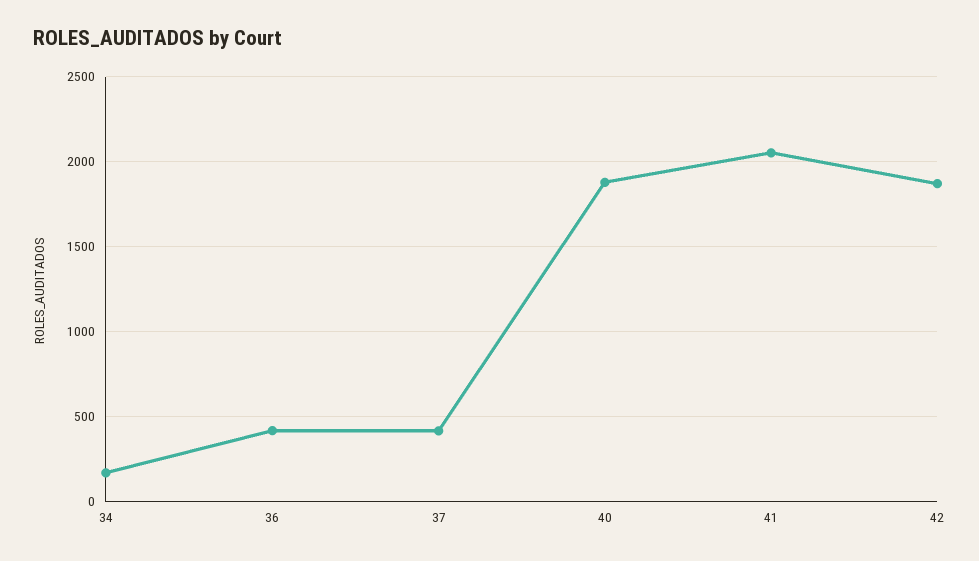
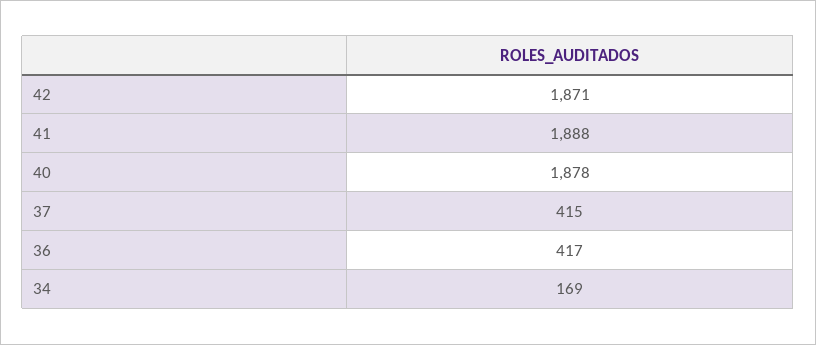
41: 2050 -> 1888

